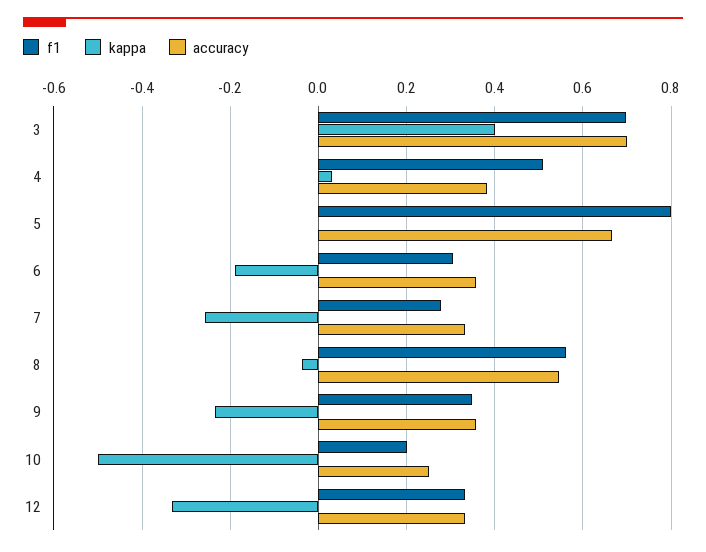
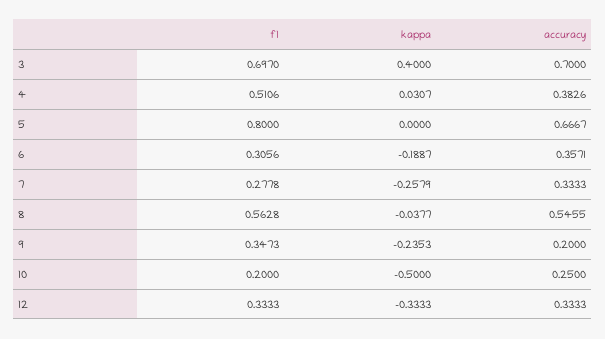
accuracy, 9: 0.36 -> 0.2

